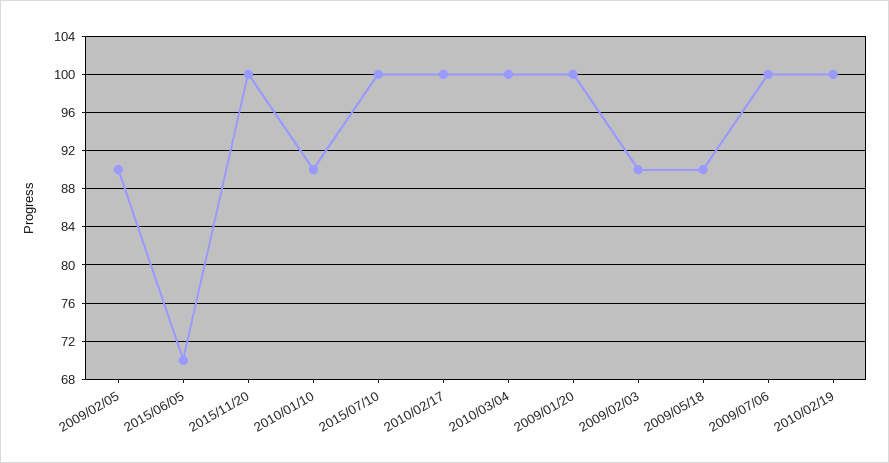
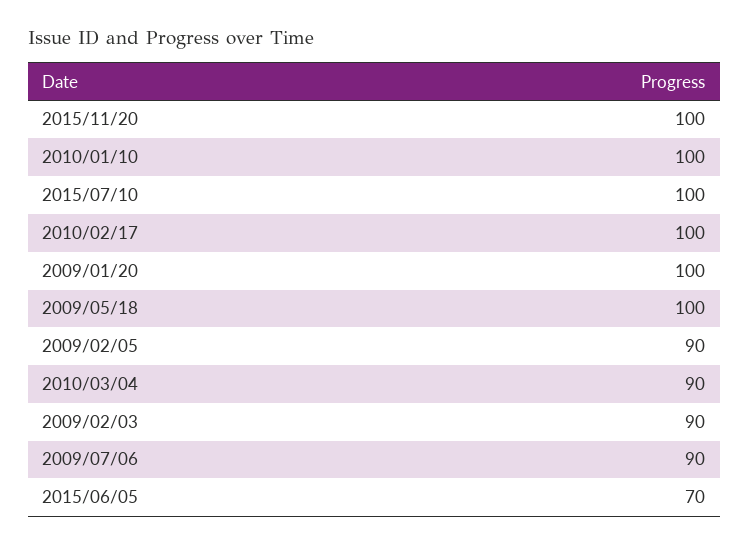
2010/01/10: 90 -> 100
2010/03/04: 100 -> 90
2009/05/18: 90 -> 100
2009/07/06: 100 -> 90
2010/02/19: 100 -> none

